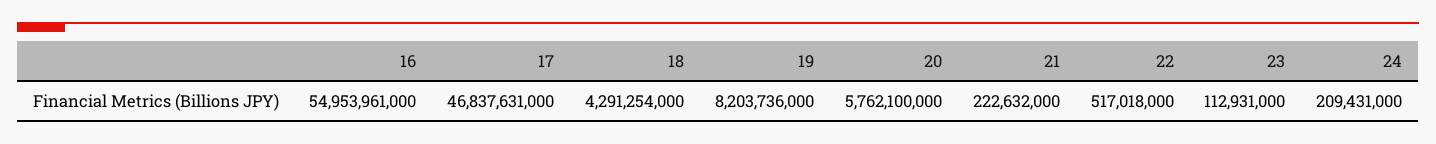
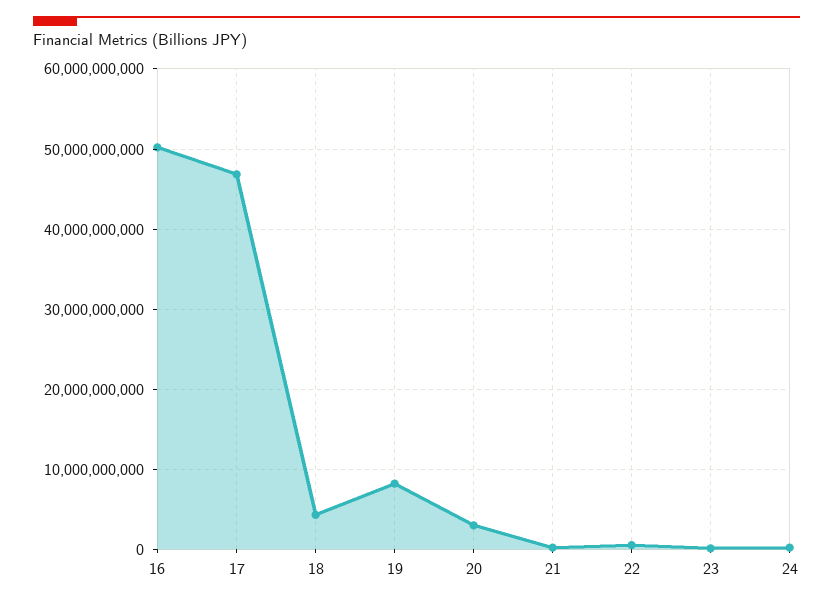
16: 54953961000 -> 50000000000
20: 5762100000 -> 3000000000

